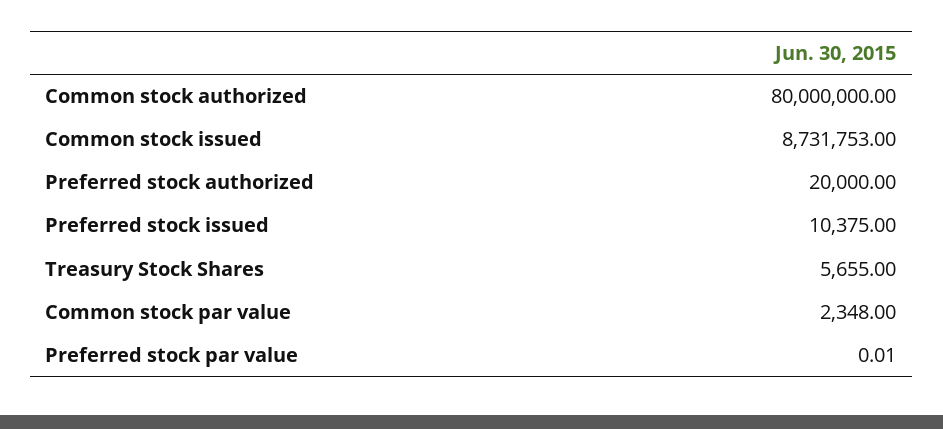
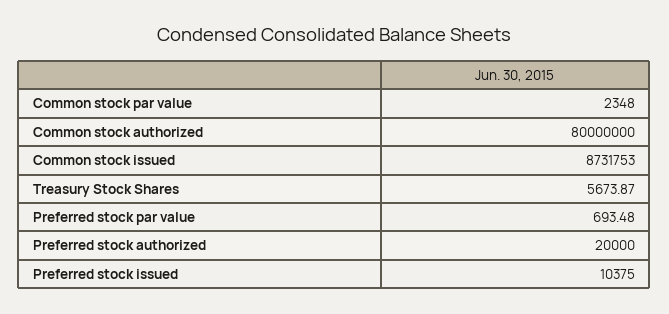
Treasury Stock Shares: 5655 -> 5673.87
Preferred stock par value: 0.01 -> 693.48

